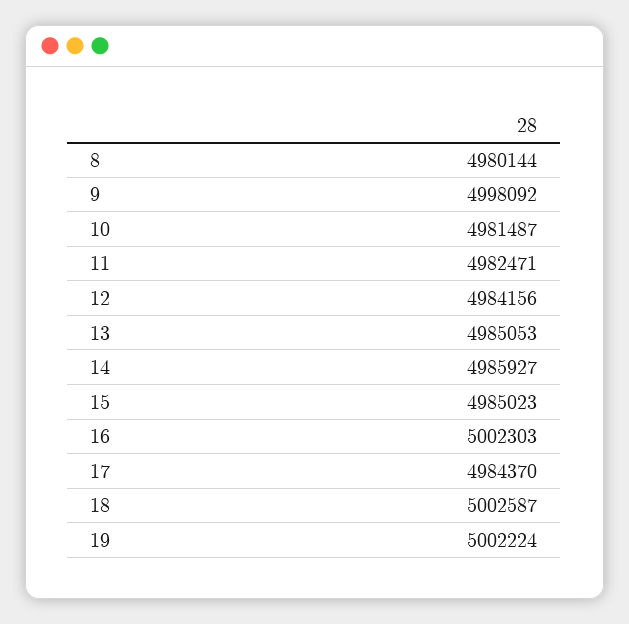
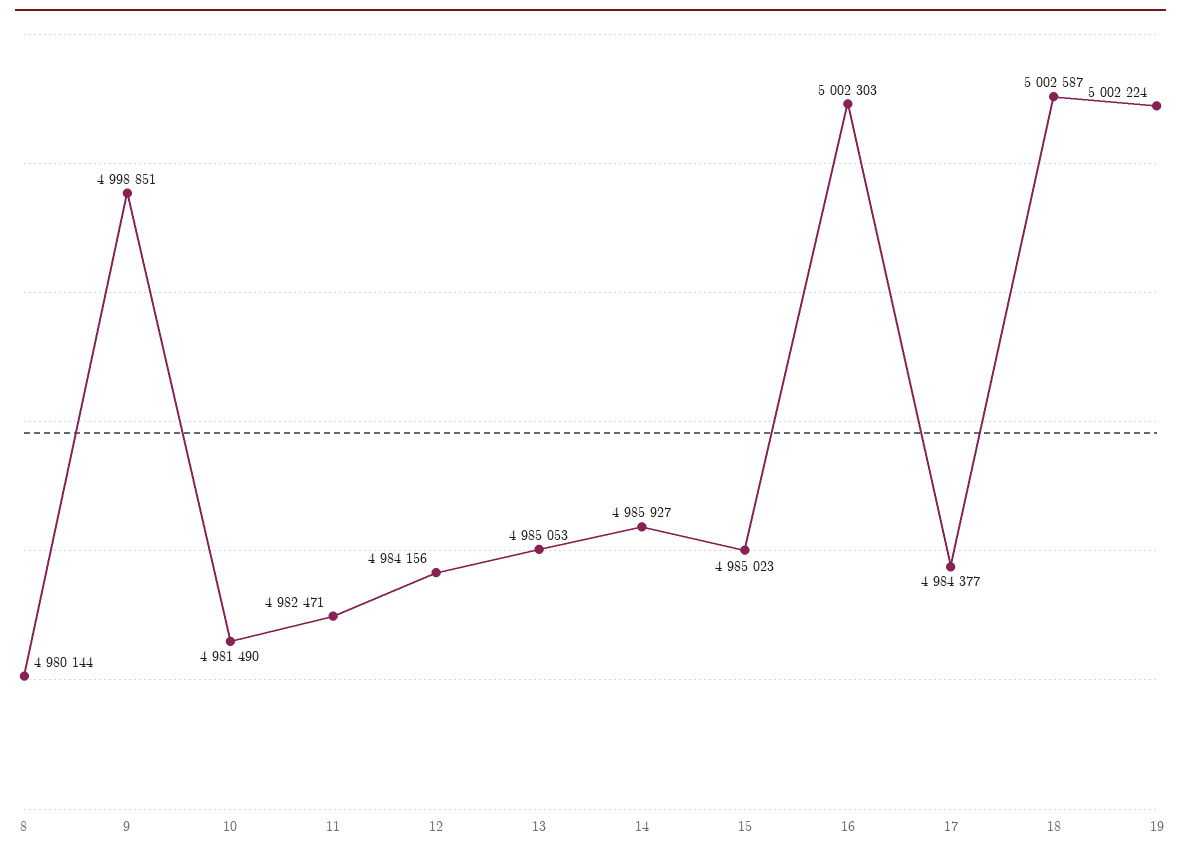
9: 4998092 -> 4998851
10: 4981487 -> 4981490
17: 4984370 -> 4984377

